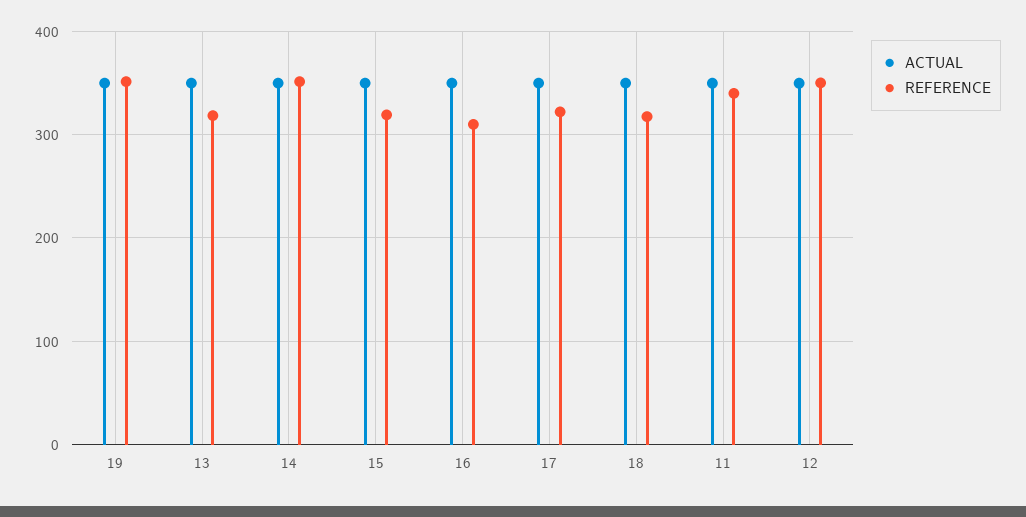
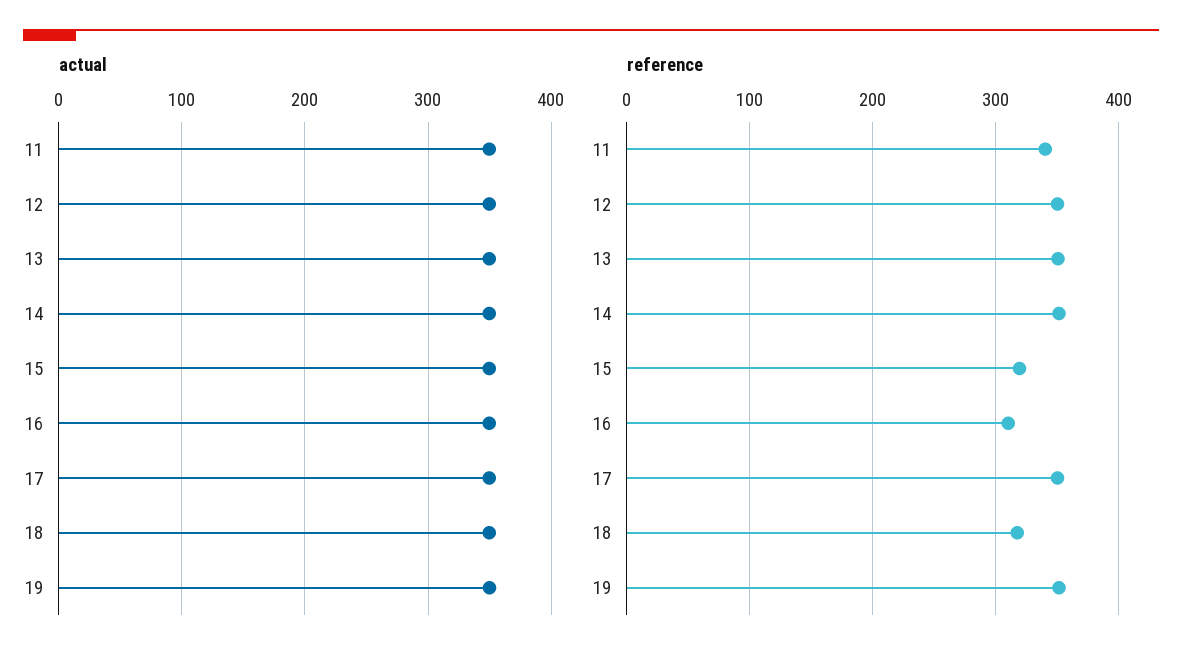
REFERENCE, 13: 320 -> 350
REFERENCE, 17: 320 -> 350

